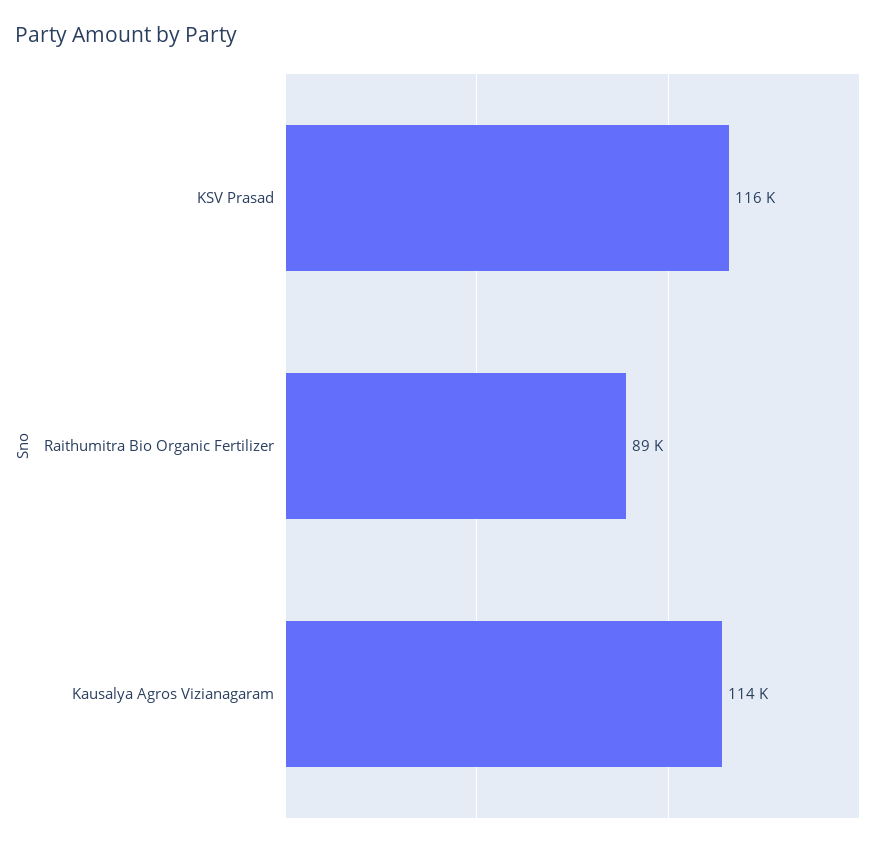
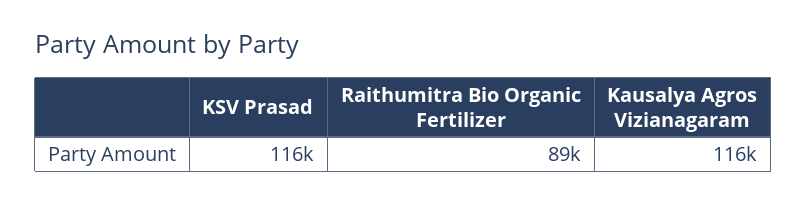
Kausalya Agros Vizianagaram: 114000 -> 116000

